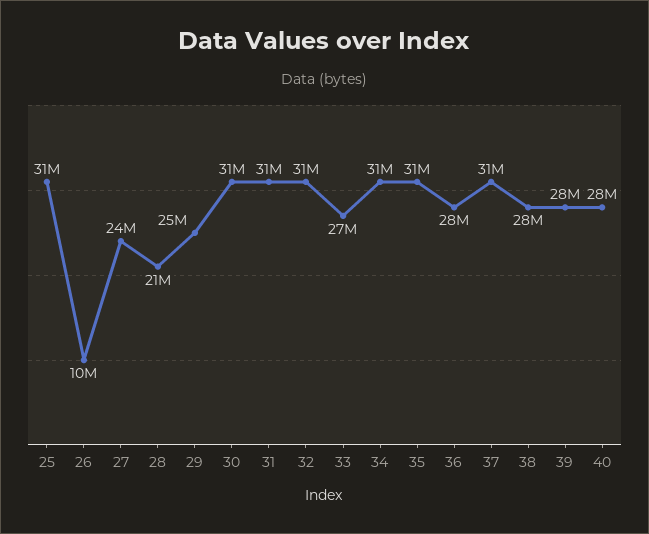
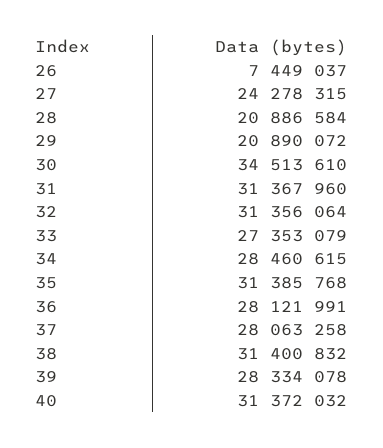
25: 31000000 -> none
26: 10000000 -> 7449037
29: 25000000 -> 20890072
30: 31000000 -> 34513610
34: 31000000 -> 28460615
37: 31000000 -> 28063258
38: 28000000 -> 31400832
40: 28000000 -> 31372032

